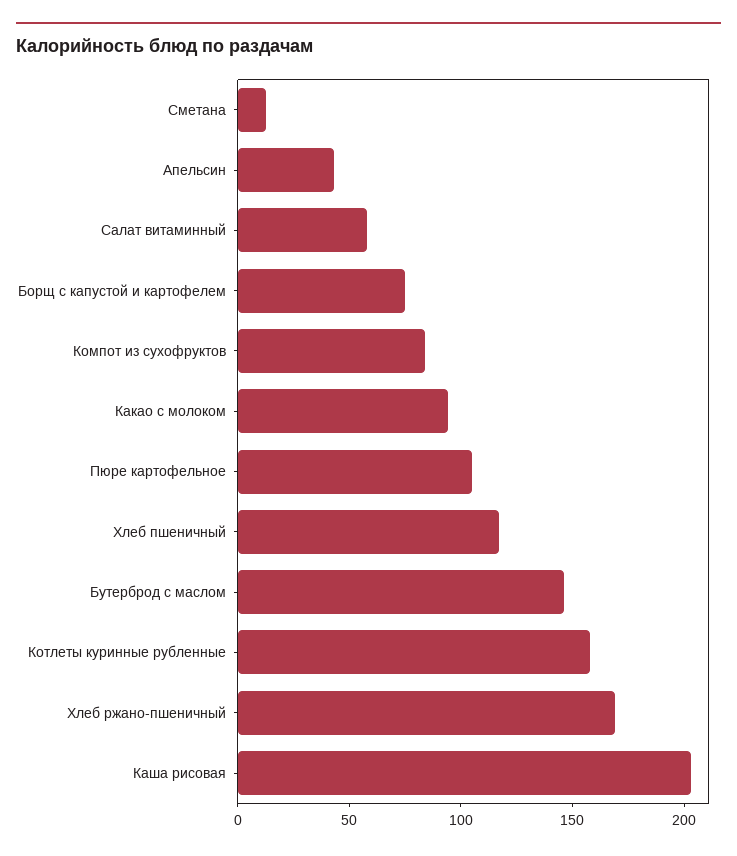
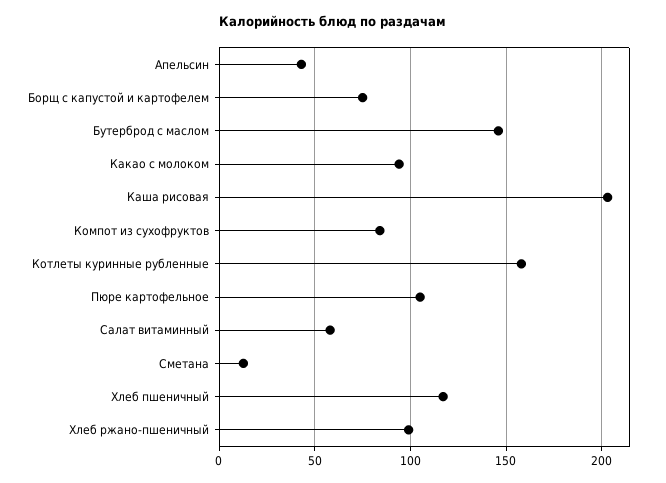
Хлеб ржано-пшеничный: 170 -> 100

